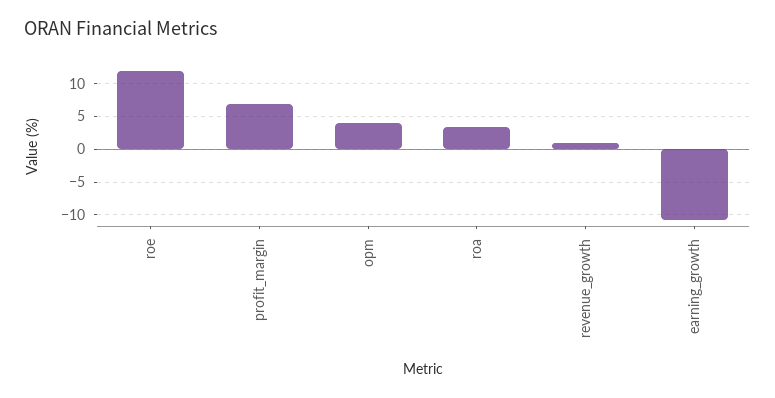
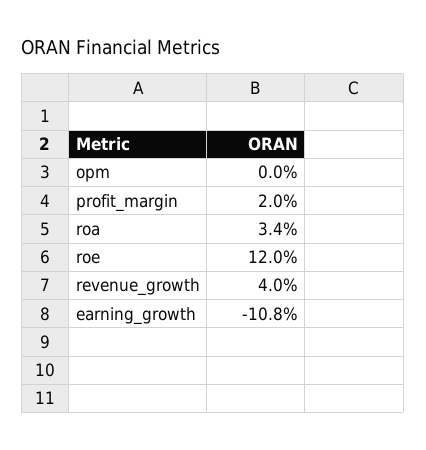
profit_margin: 7 -> 2
opm: 4 -> 0
revenue_growth: 1 -> 4

